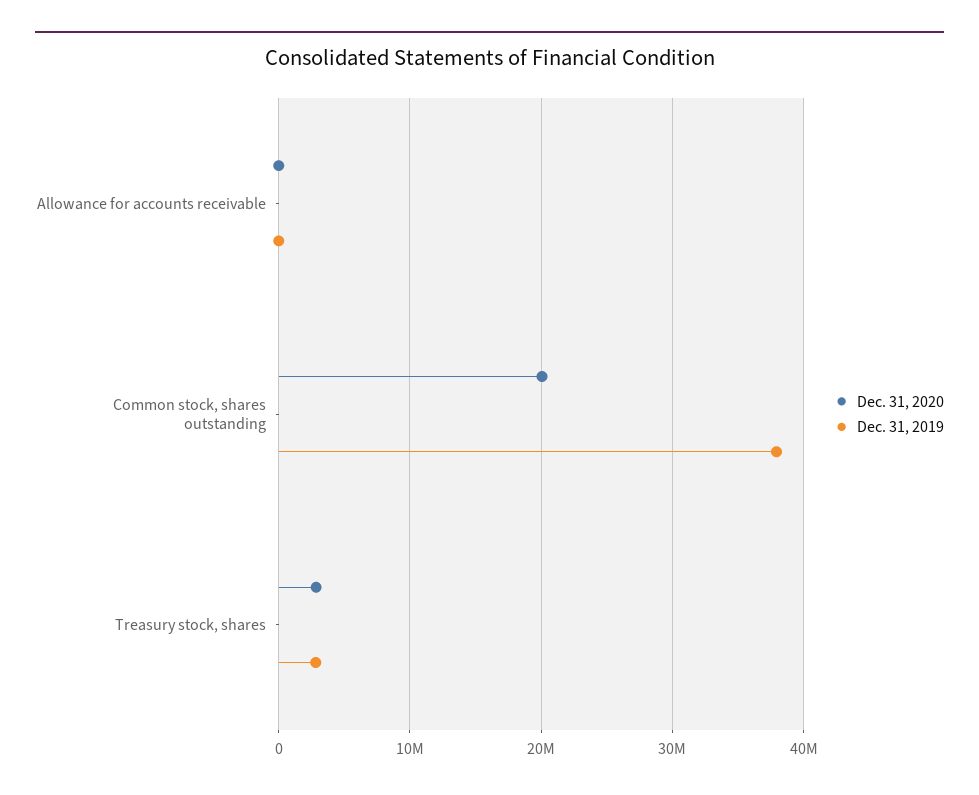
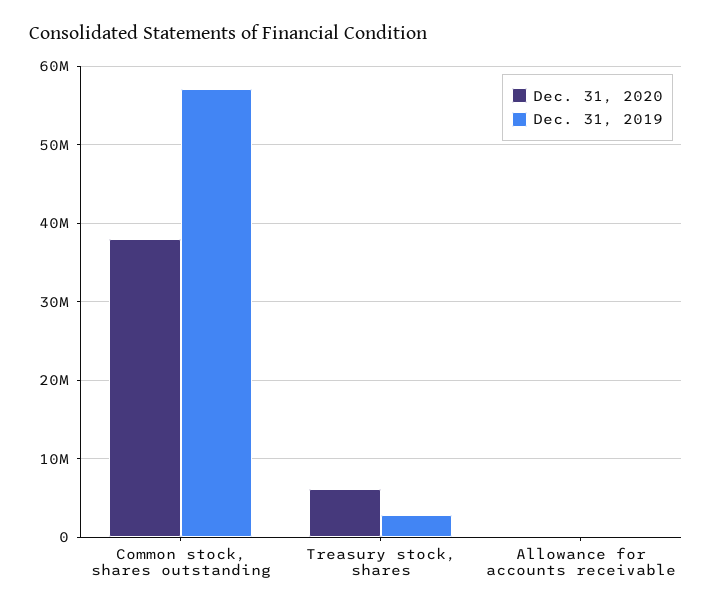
Dec. 31, 2020, Common stock, shares outstanding: 20000000 -> 38000000
Dec. 31, 2019, Common stock, shares outstanding: 38000000 -> 57000000
Dec. 31, 2020, Treasury stock, shares: 3000000 -> 6000000

